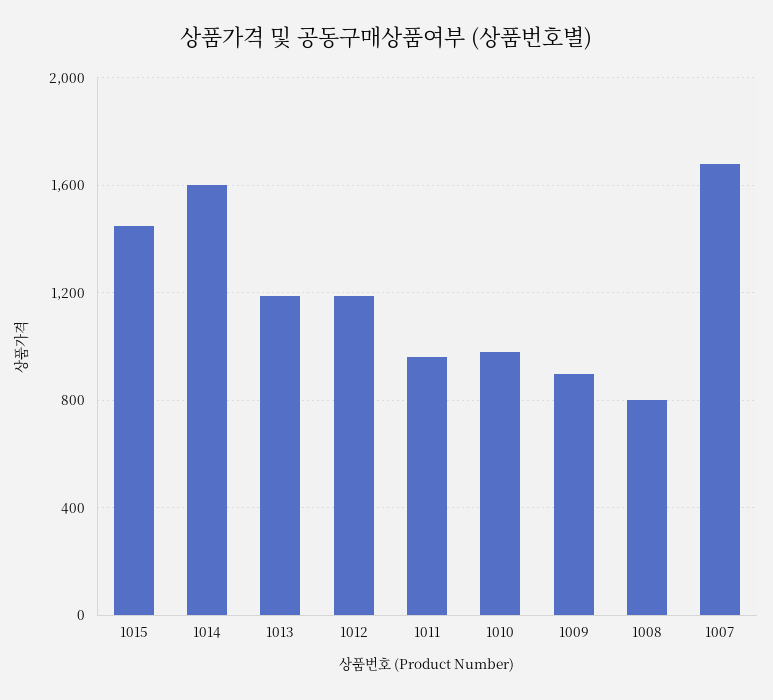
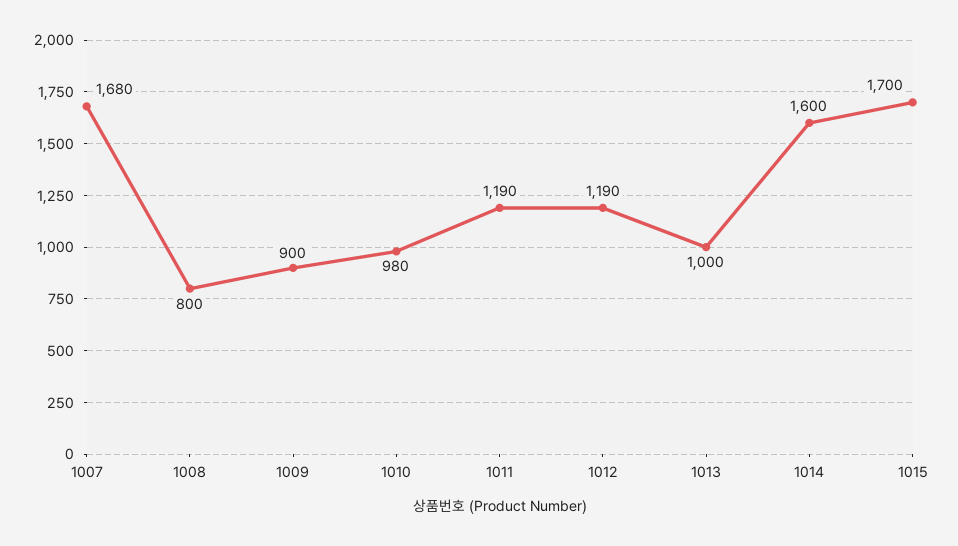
1015: 1450 -> 1700
1013: 1200 -> 1000
1011: 950 -> 1190

